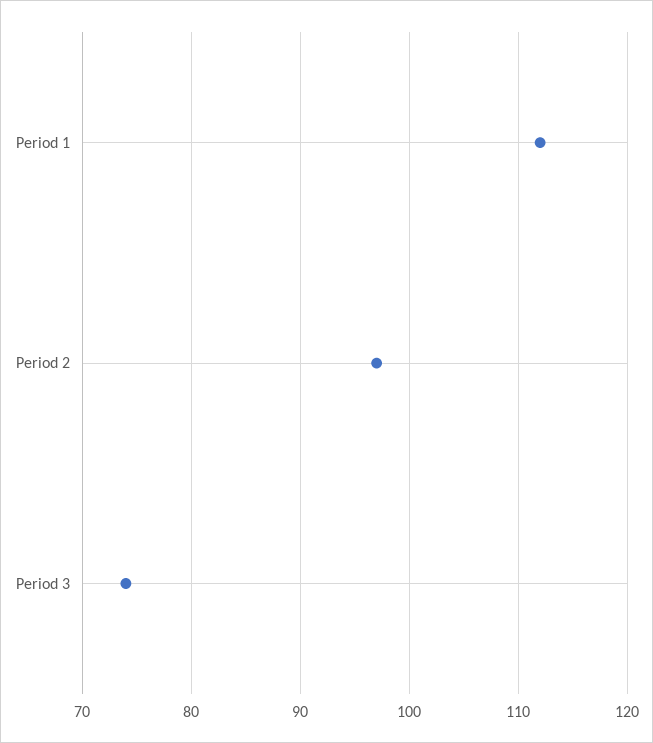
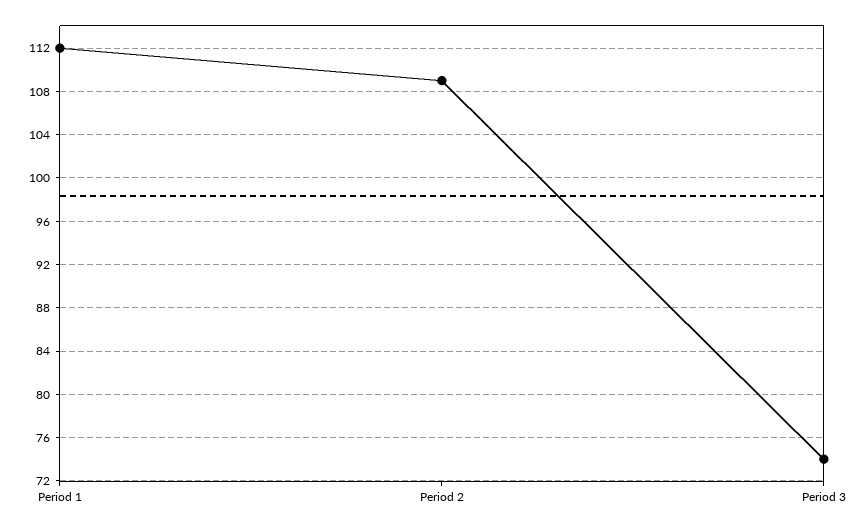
Period 2: 97 -> 109

